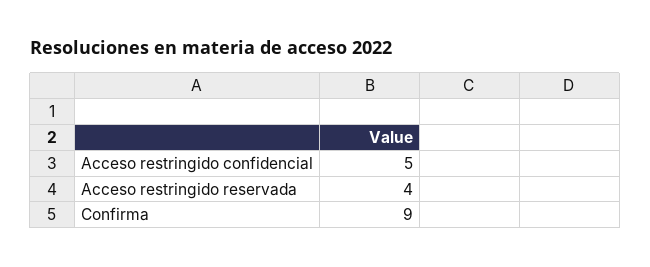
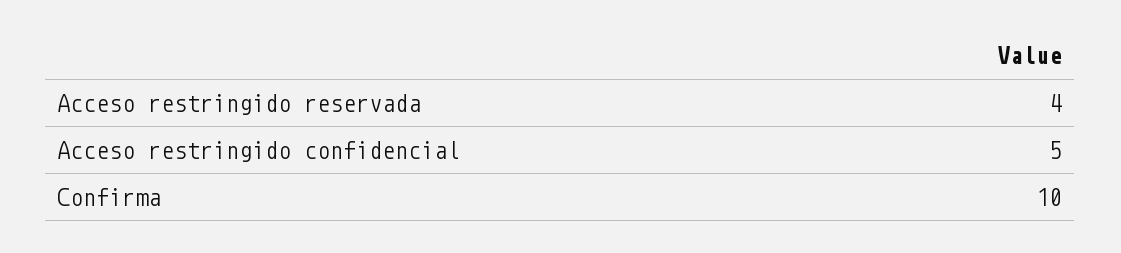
Confirma: 9 -> 10

